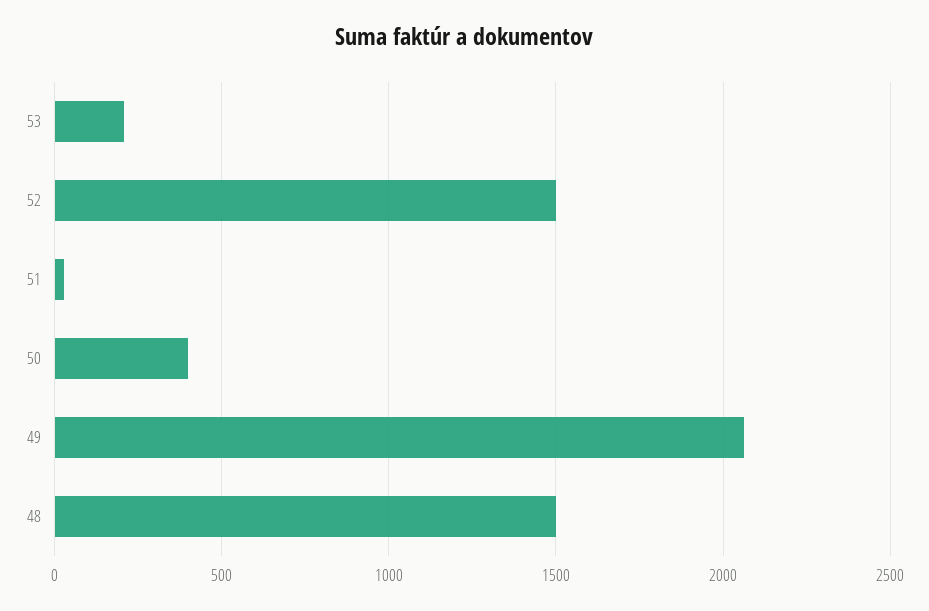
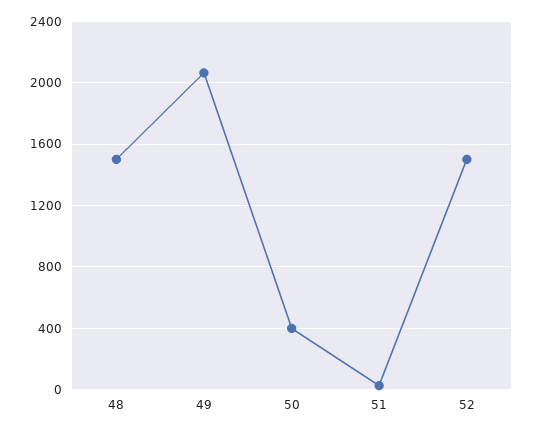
53: 200 -> none

